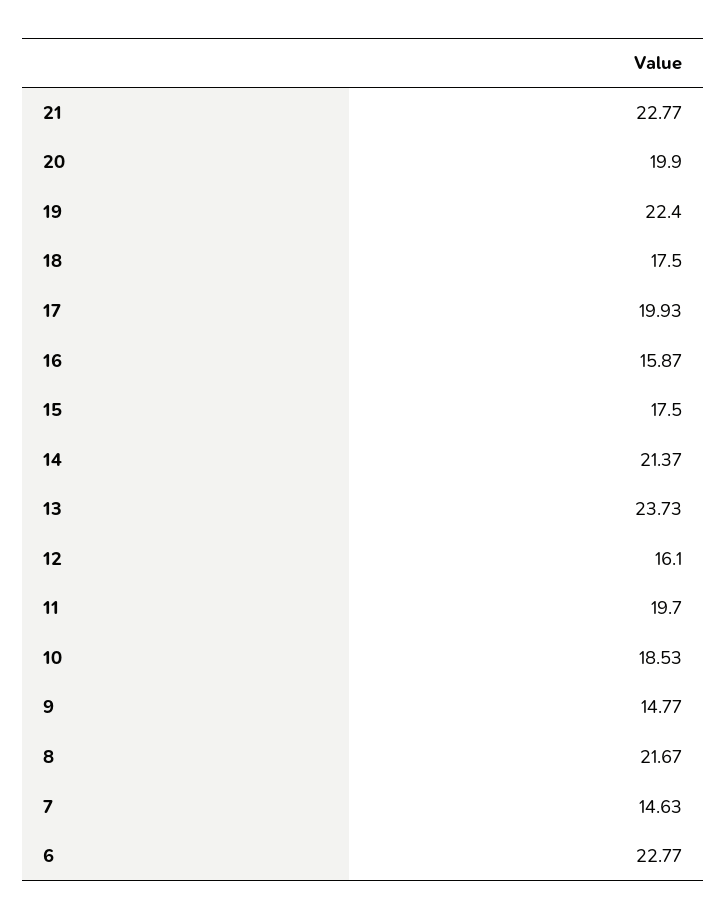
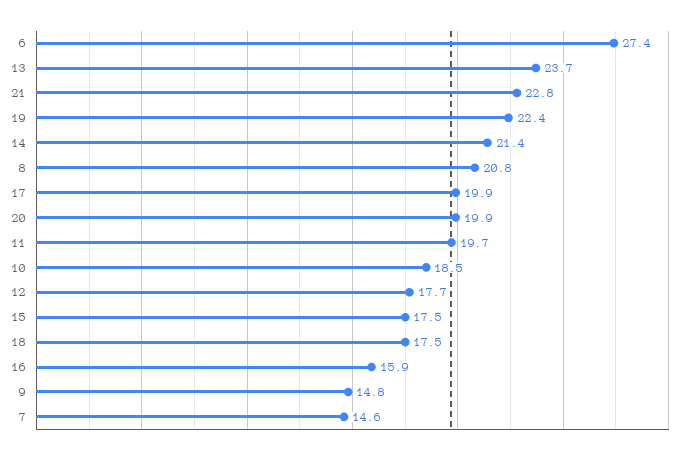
12: 16.1 -> 17.7
8: 21.67 -> 20.8
6: 22.77 -> 27.4

